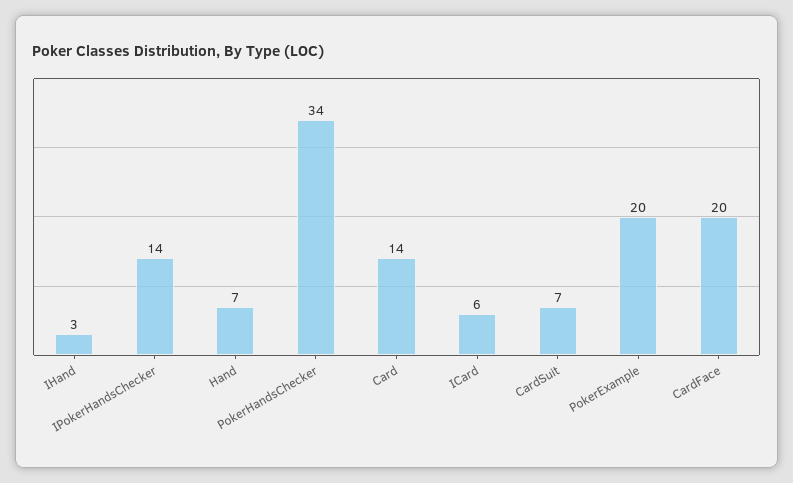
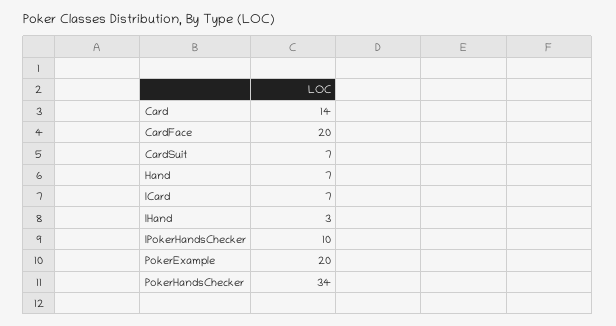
IPokerHandsChecker: 14 -> 10
ICard: 6 -> 7

